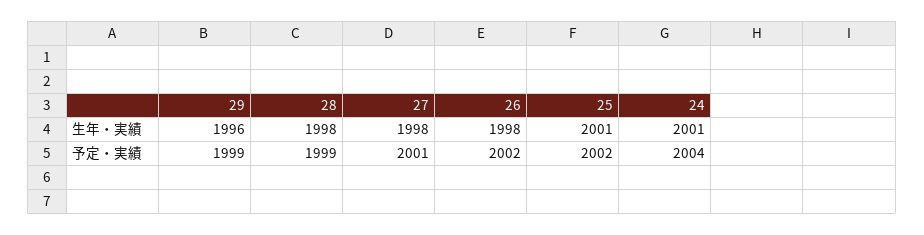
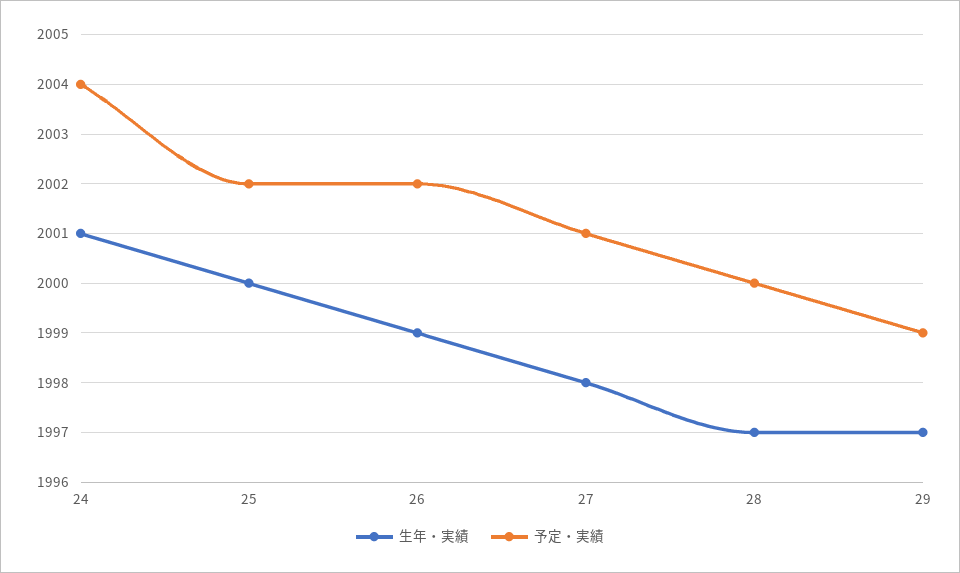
生年・実績, 29: 1996 -> 1997
生年・実績, 28: 1998 -> 1997
生年・実績, 26: 1998 -> 1999
生年・実績, 25: 2001 -> 2000
予定・実績, 28: 1999 -> 2000

